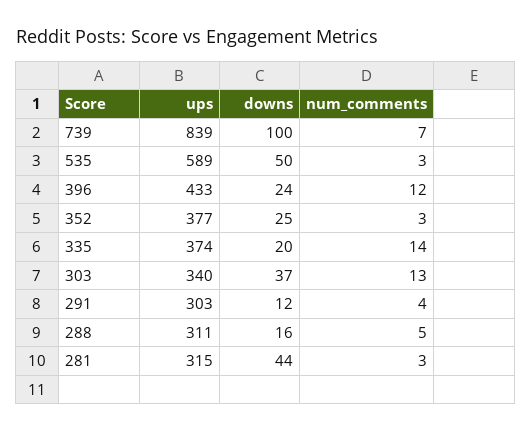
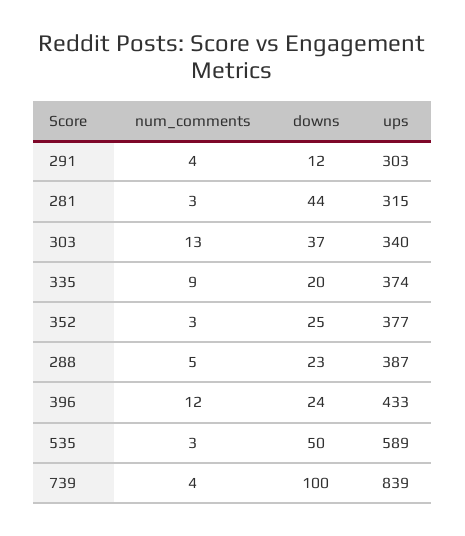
num_comments, 739: 7 -> 4
num_comments, 335: 14 -> 9
ups, 288: 311 -> 387
downs, 288: 16 -> 23

